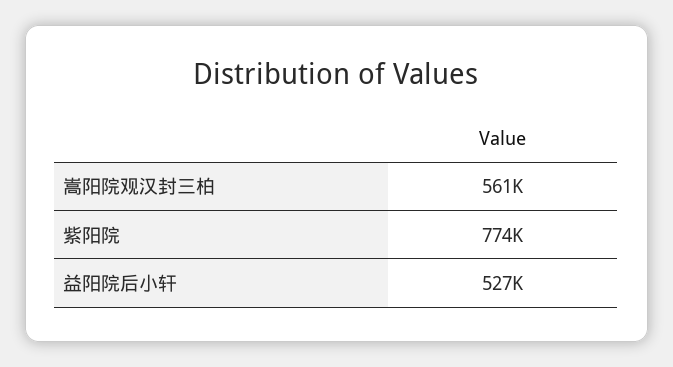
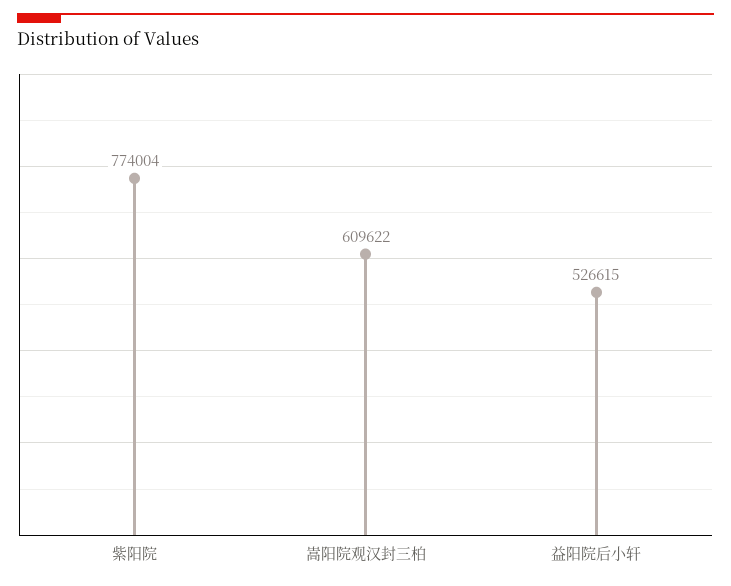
嵩阳院观汉封三柏: 561000 -> 609622

